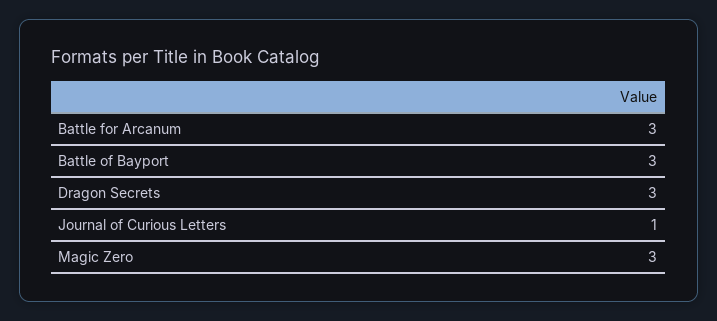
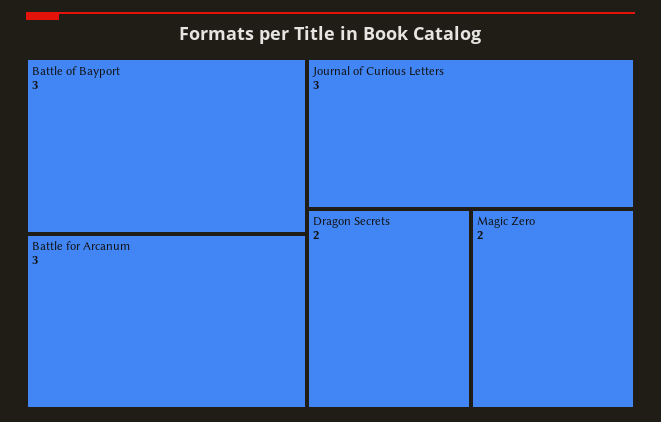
Dragon Secrets: 3 -> 2
Journal of Curious Letters: 1 -> 3
Magic Zero: 3 -> 2

